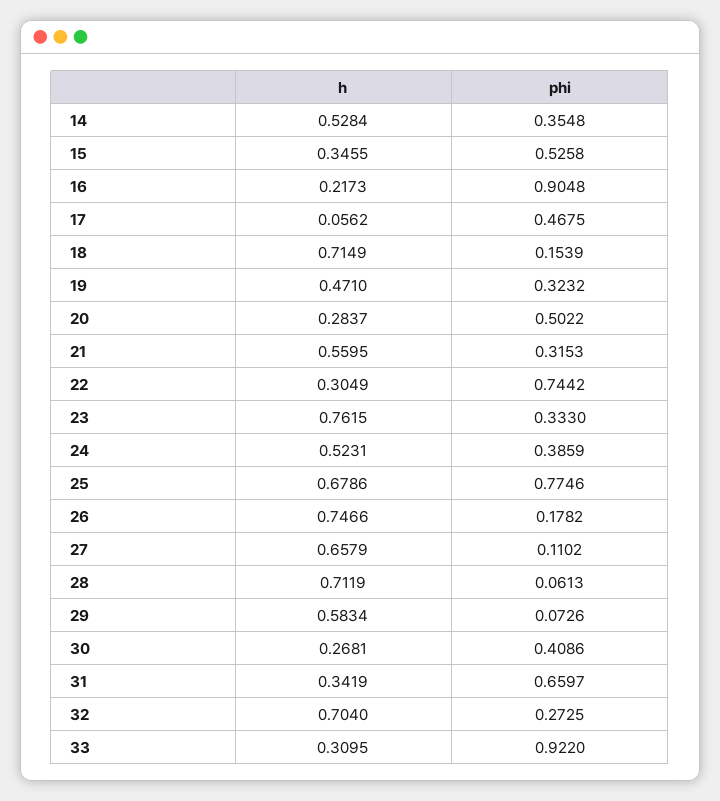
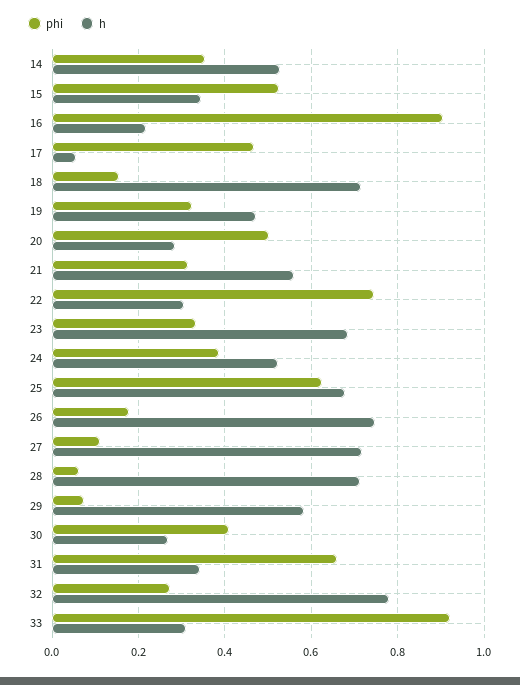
h, 23: 0.7615 -> 0.68
phi, 25: 0.7746 -> 0.62
h, 27: 0.6579 -> 0.72
h, 32: 0.704 -> 0.78

